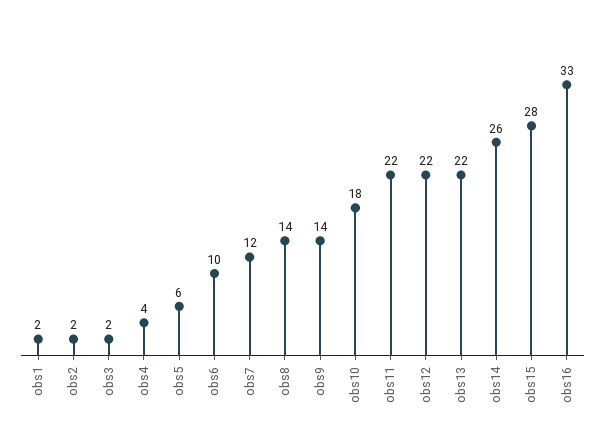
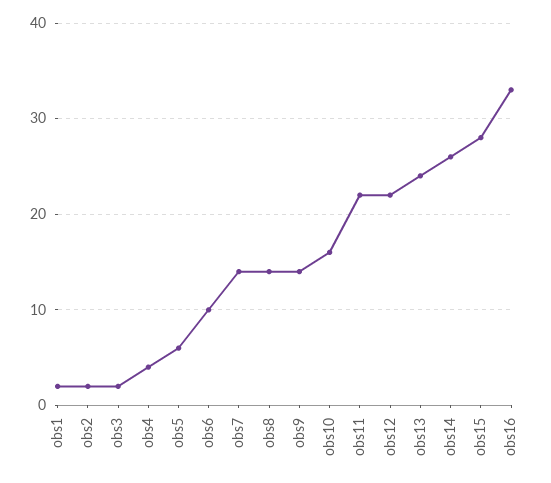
obs7: 12 -> 14
obs10: 18 -> 16
obs13: 22 -> 24

